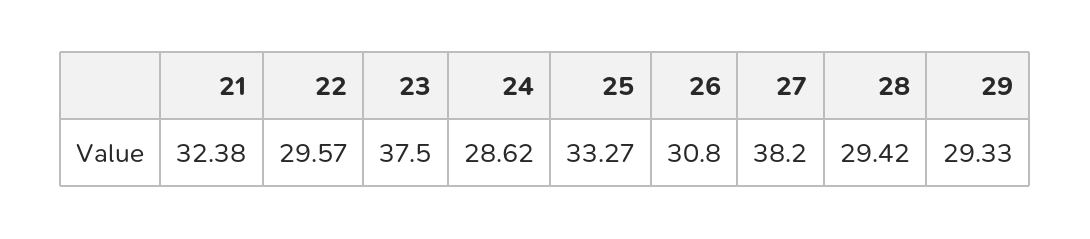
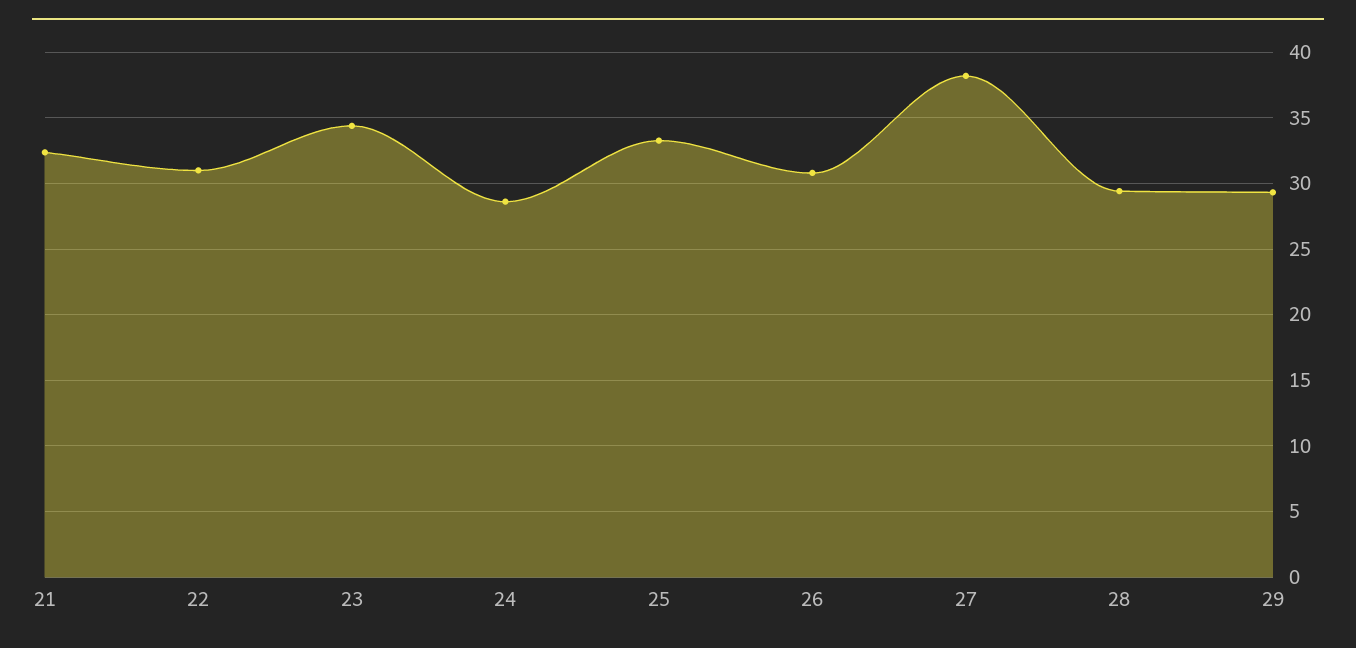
22: 29.57 -> 31
23: 37.5 -> 34.5

